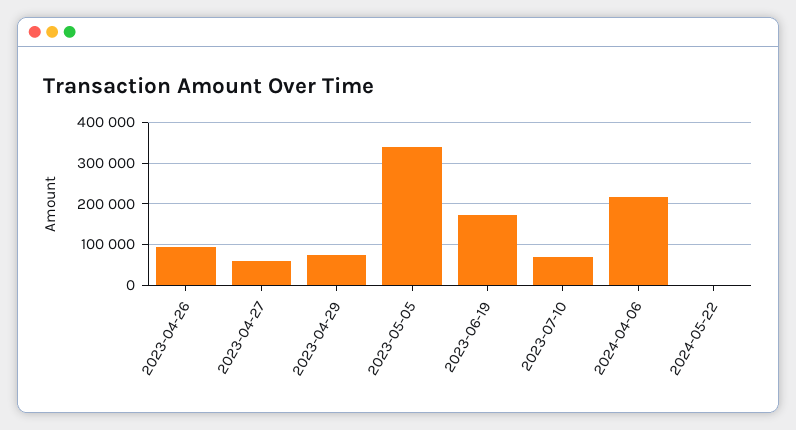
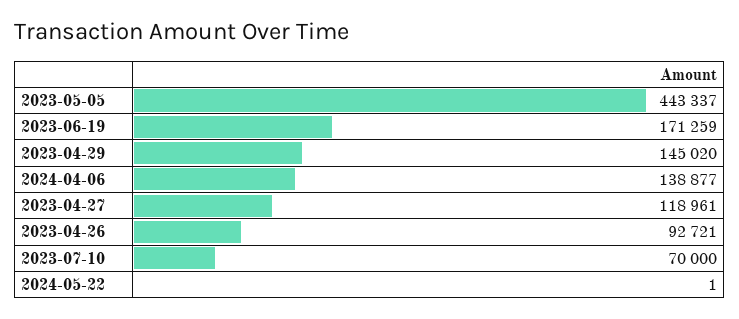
2023-04-27: 60000 -> 118961
2023-04-29: 80000 -> 145020
2023-05-05: 340000 -> 443337
2024-04-06: 220000 -> 138877

